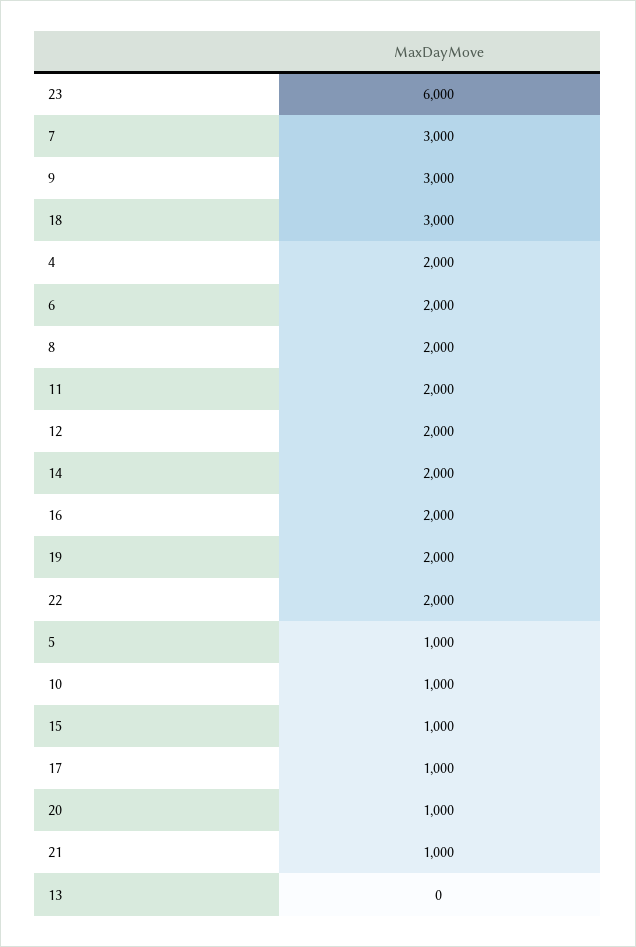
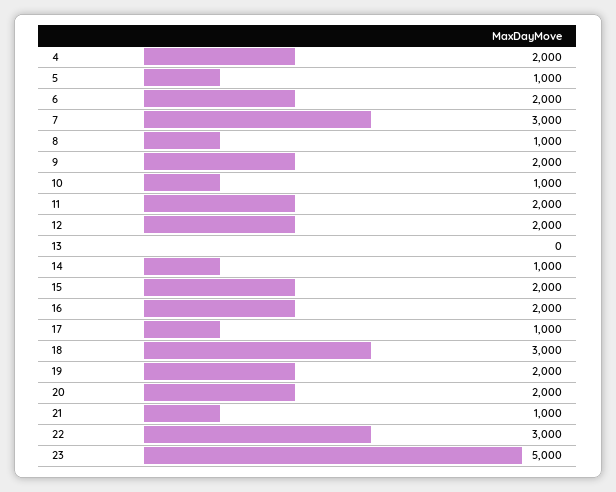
23: 6000 -> 5000
9: 3000 -> 2000
8: 2000 -> 1000
14: 2000 -> 1000
22: 2000 -> 3000
15: 1000 -> 2000
20: 1000 -> 2000

